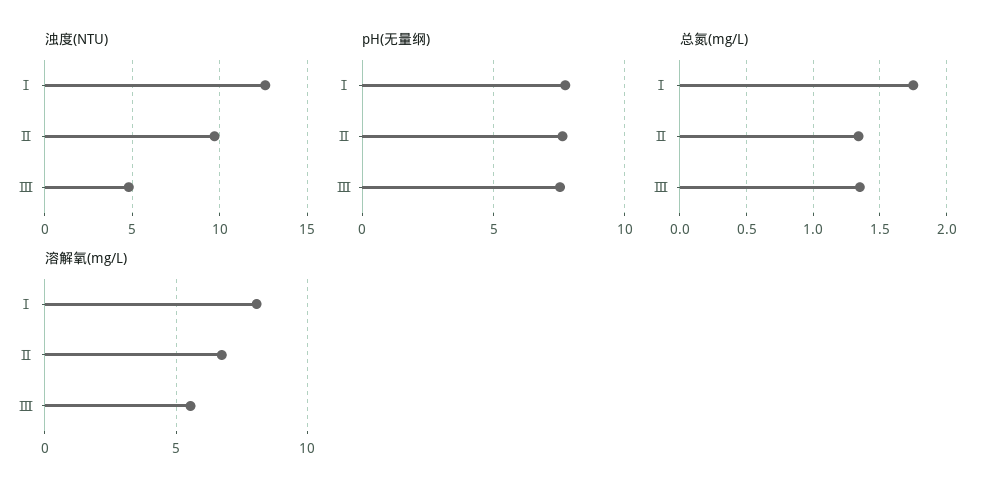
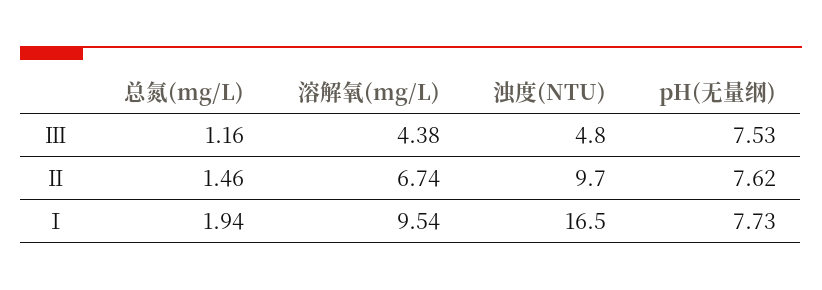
浊度(NTU), Ⅰ: 12.5 -> 16.5
总氮(mg/L), Ⅰ: 1.75 -> 1.94
总氮(mg/L), Ⅱ: 1.35 -> 1.46
总氮(mg/L), Ⅲ: 1.35 -> 1.16
溶解氧(mg/L), Ⅰ: 8 -> 9.54
溶解氧(mg/L), Ⅲ: 5.5 -> 4.38

